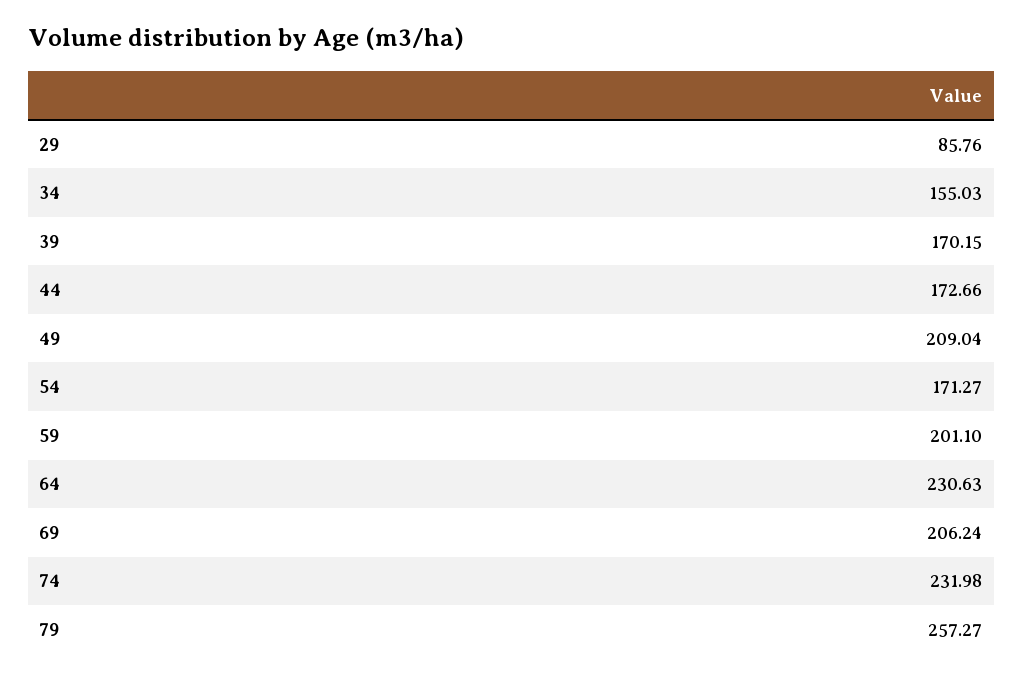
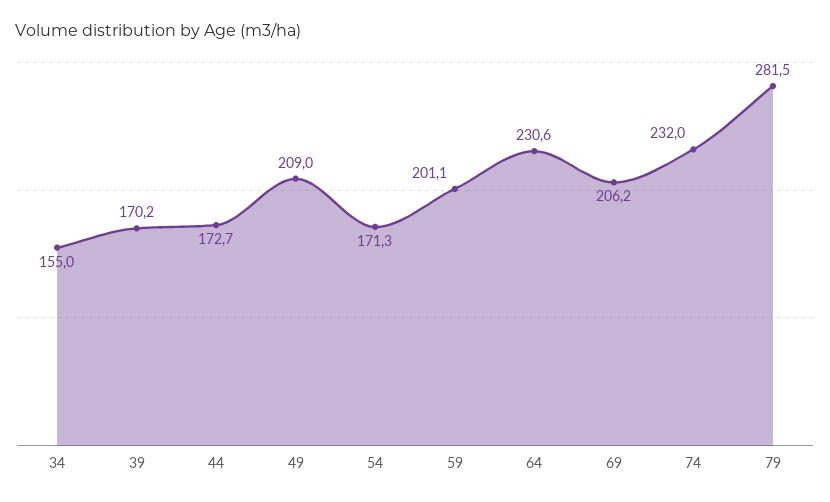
29: 85.76 -> none
79: 257.27 -> 281.5

